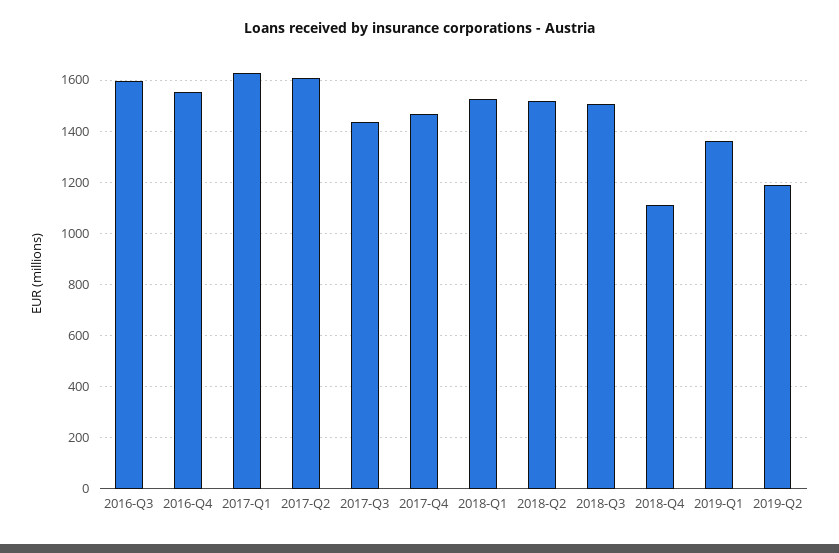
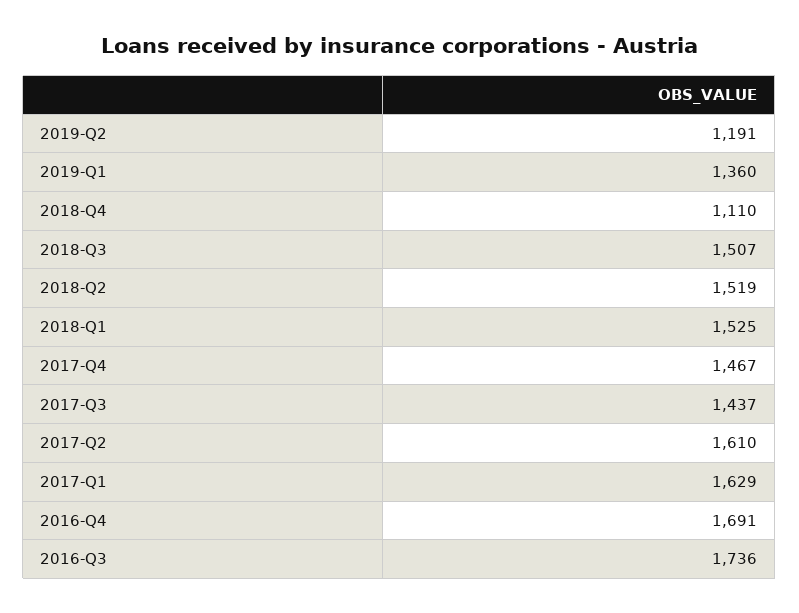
2016-Q3: 1600 -> 1736
2016-Q4: 1550 -> 1691

